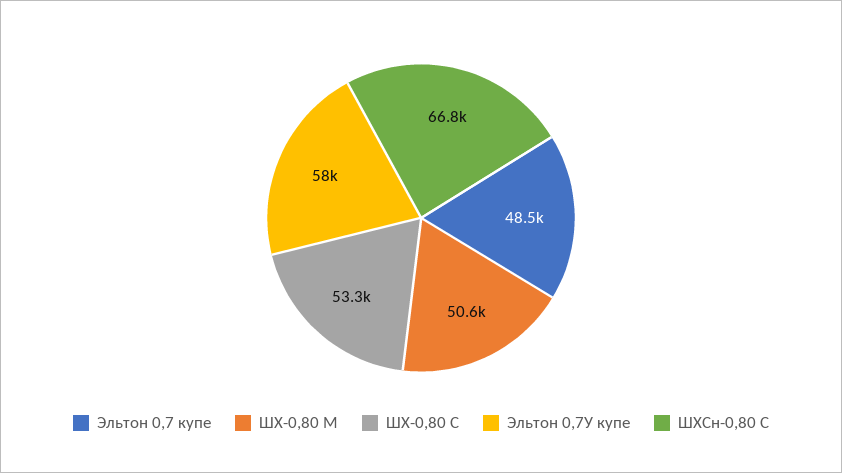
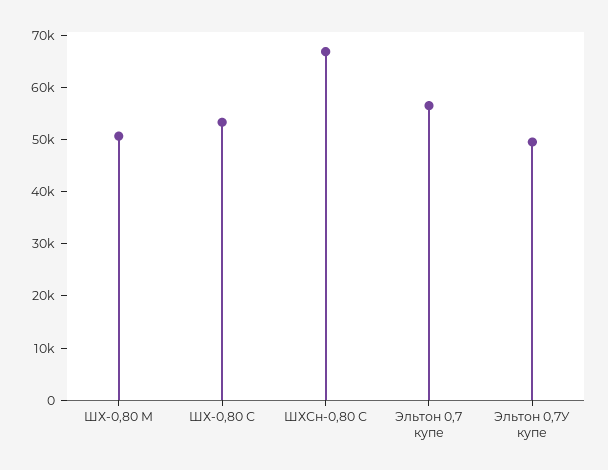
Эльтон 0,7 купе: 48500 -> 56000
Эльтон 0,7У купе: 58000 -> 50000

